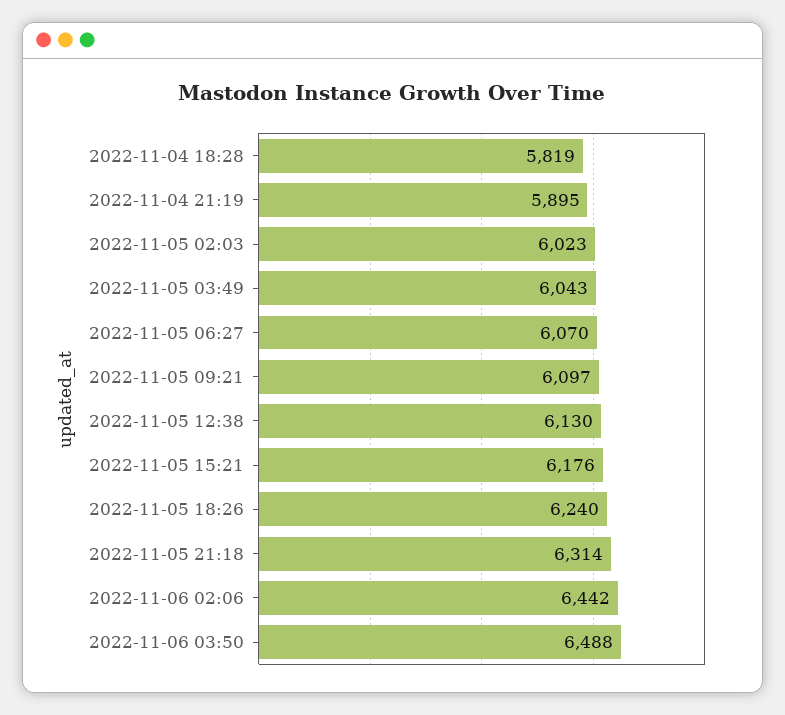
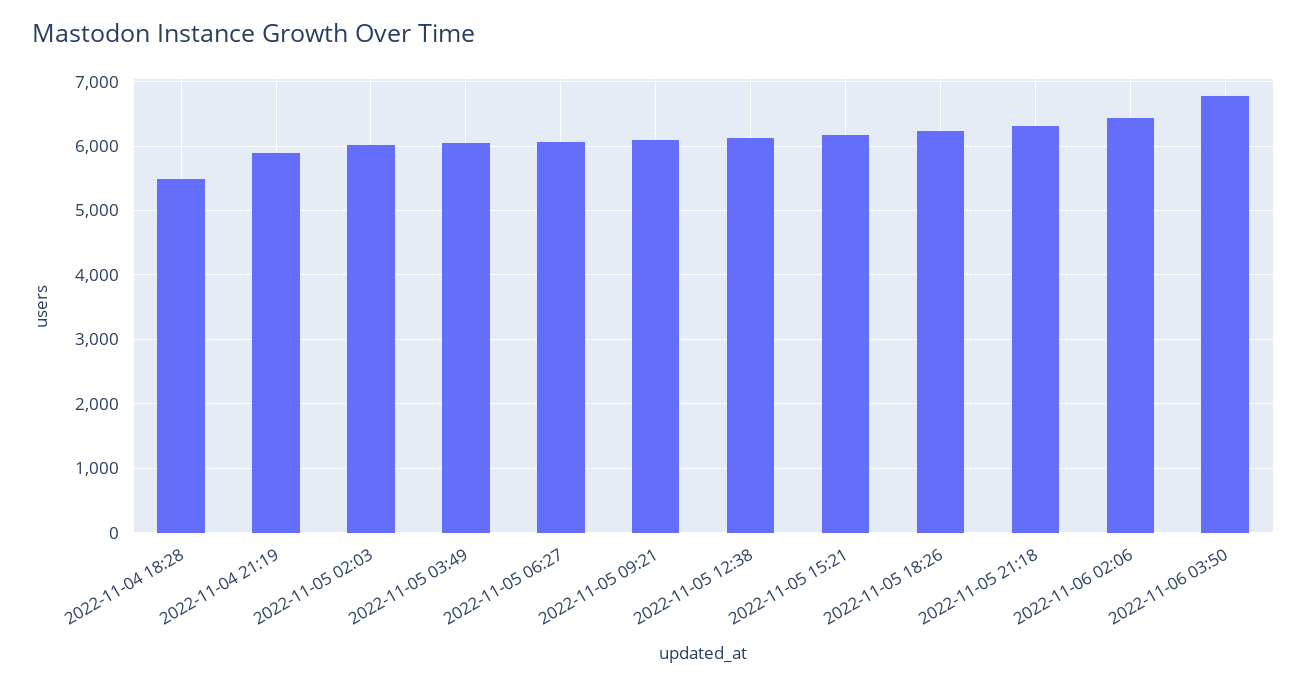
2022-11-04 18:28: 5819 -> 5500
2022-11-06 03:50: 6488 -> 6800

